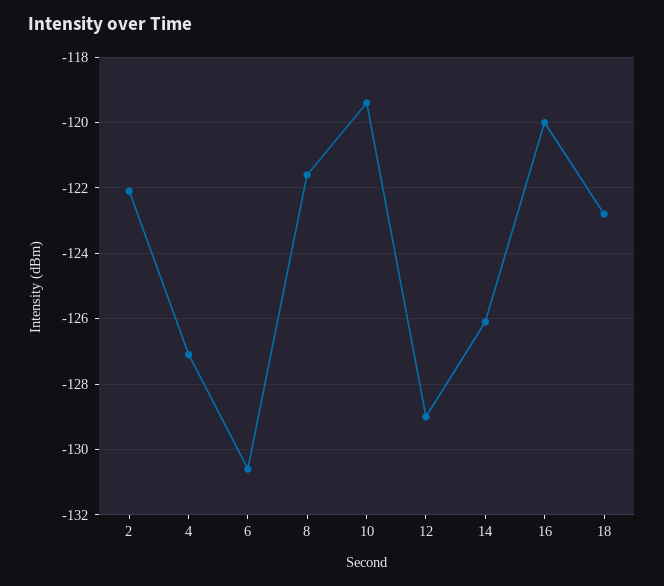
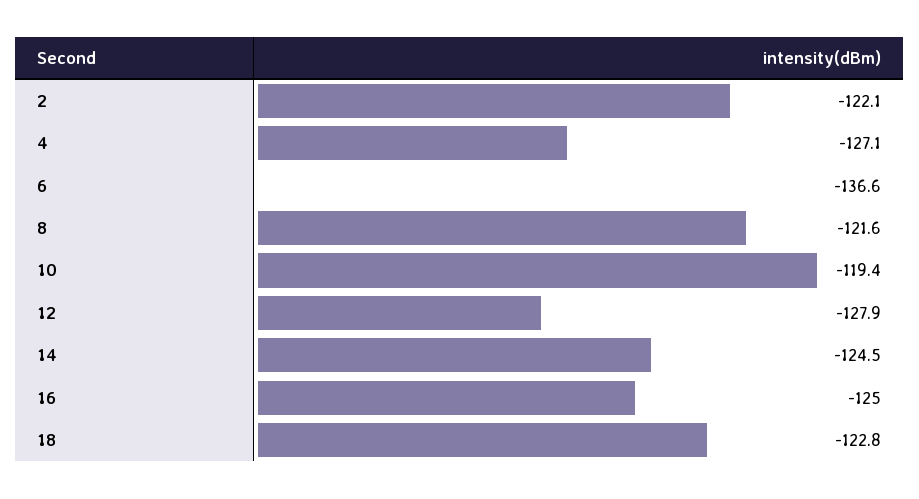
6: -130.5 -> -136.6
12: -129 -> -127.9
14: -126 -> -124.5
16: -120 -> -125

